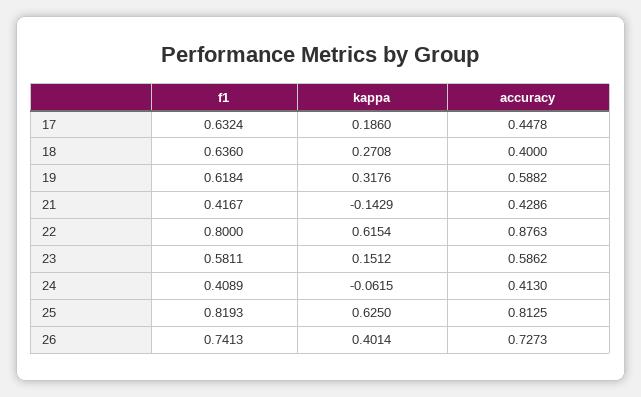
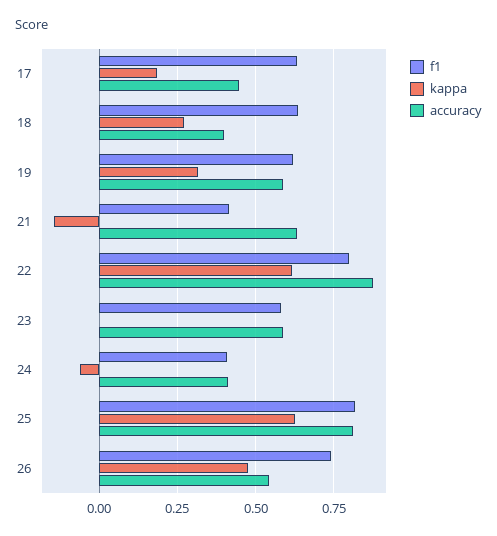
accuracy, 21: 0.4286 -> 0.625
kappa, 23: 0.1512 -> 0
kappa, 26: 0.4014 -> 0.475
accuracy, 26: 0.7273 -> 0.55

